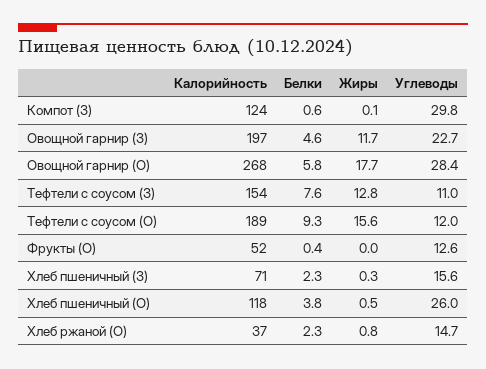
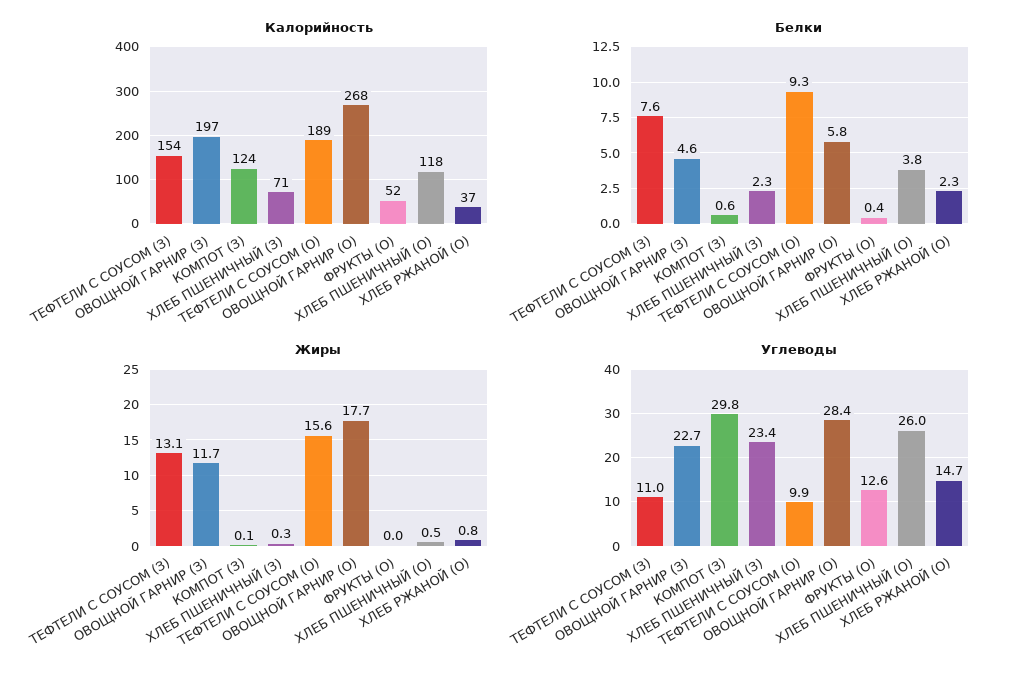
Жиры, Тефтели с соусом (З): 12.8 -> 13.1
Углеводы, Тефтели с соусом (О): 12 -> 9.9
Углеводы, Хлеб пшеничный (З): 15.6 -> 23.4

